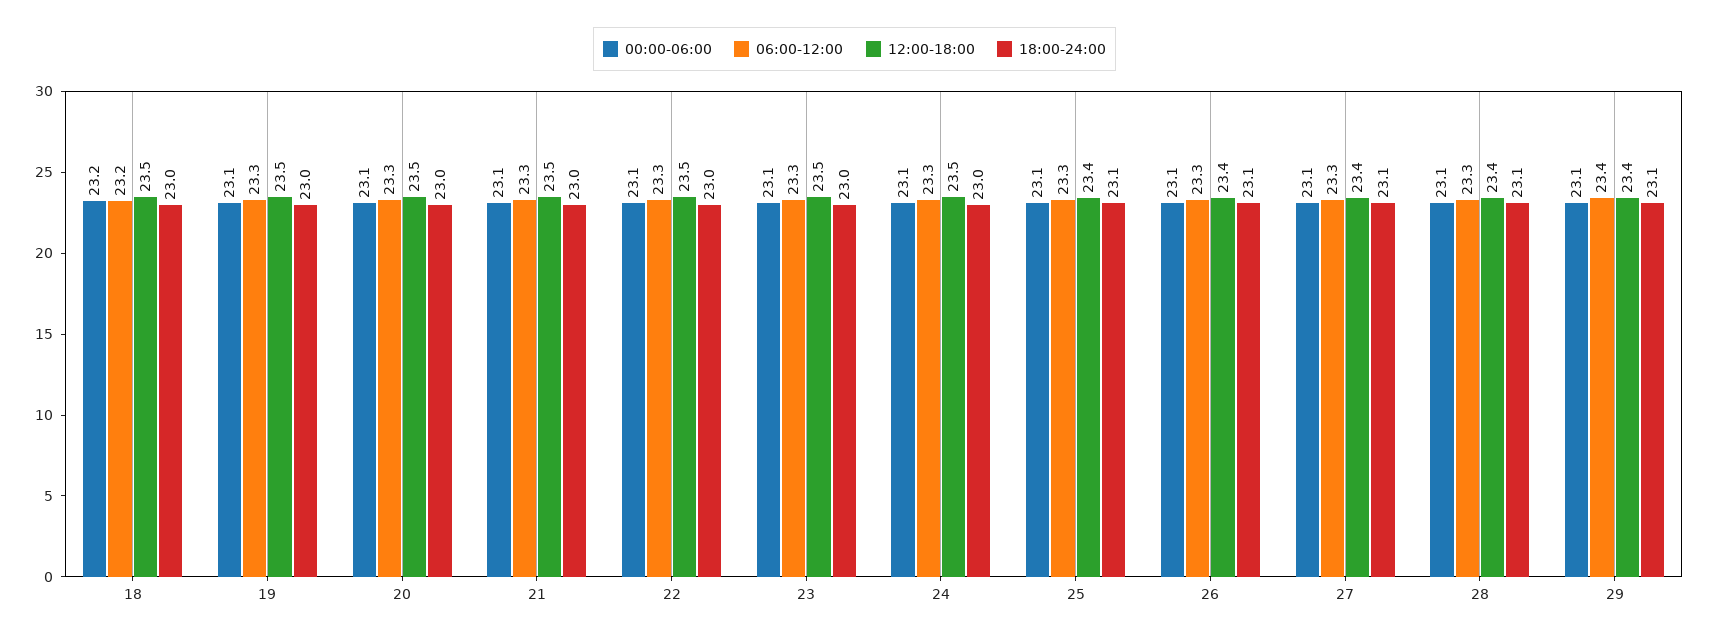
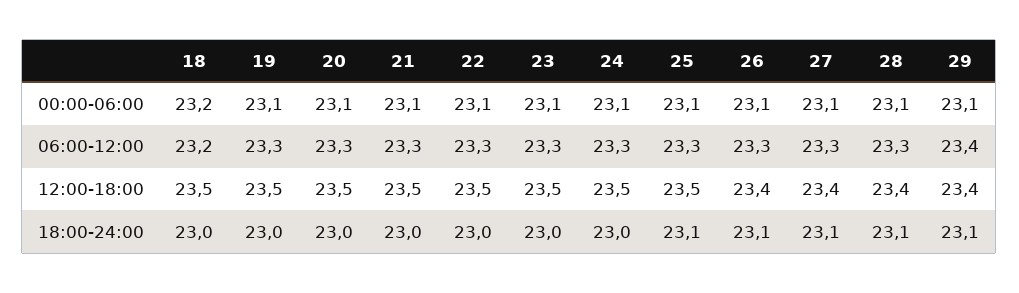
12:00-18:00, 25: 23.4 -> 23.5

